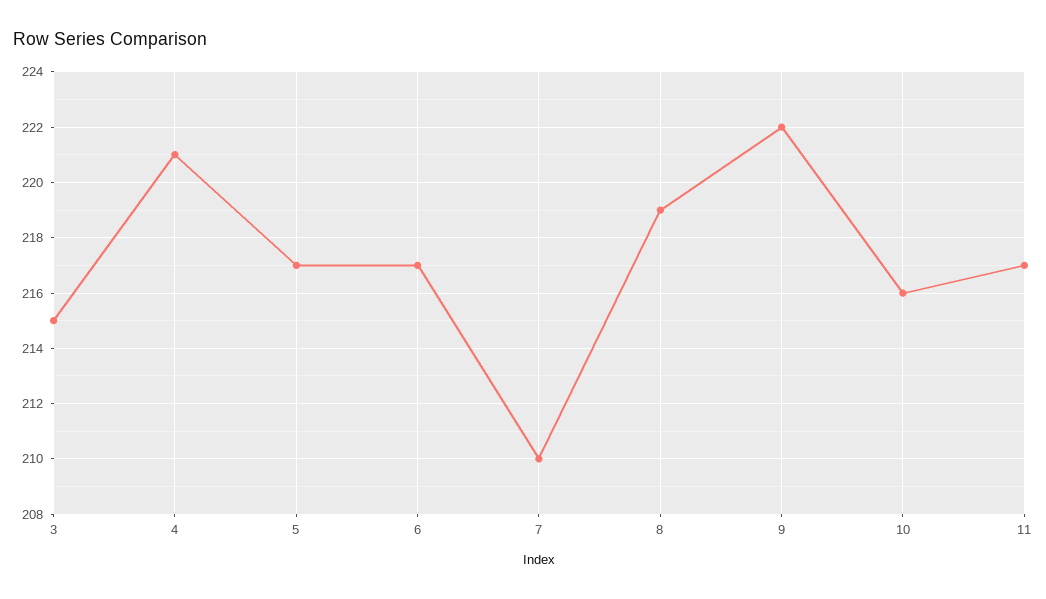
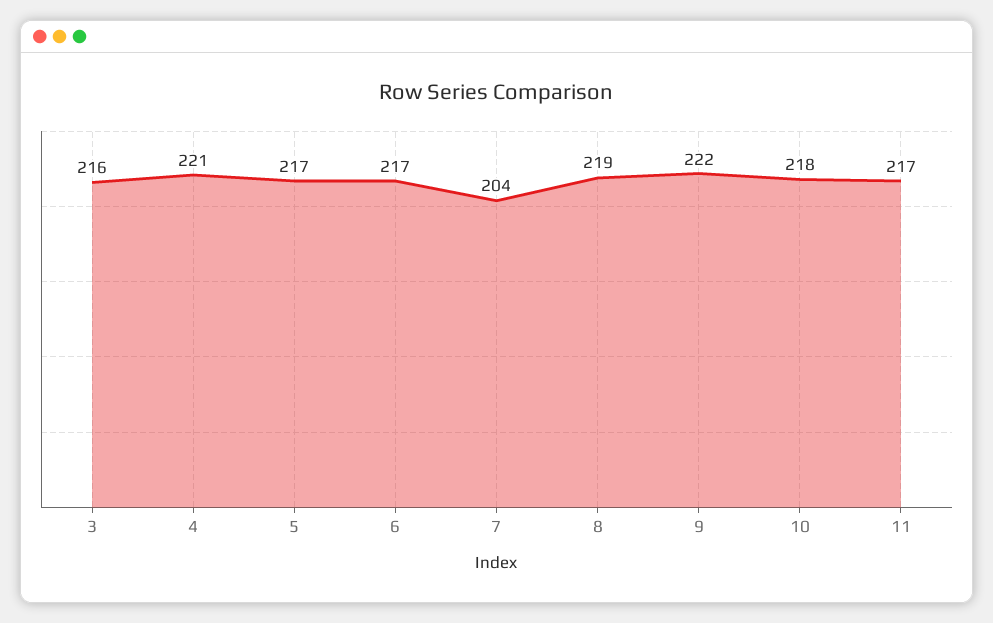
3: 215 -> 216
7: 210 -> 204
10: 216 -> 218

